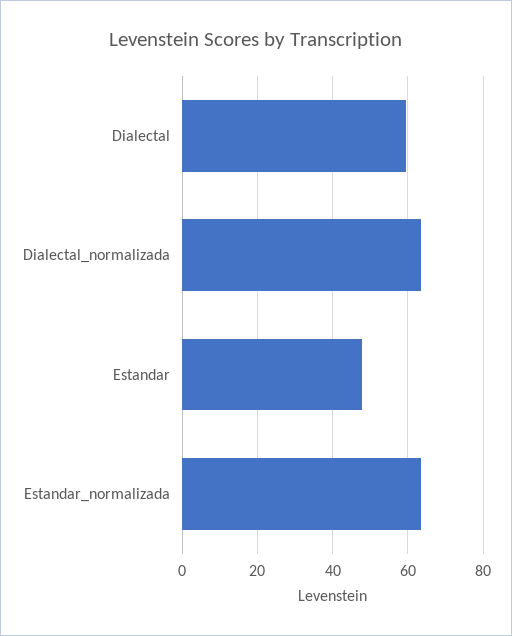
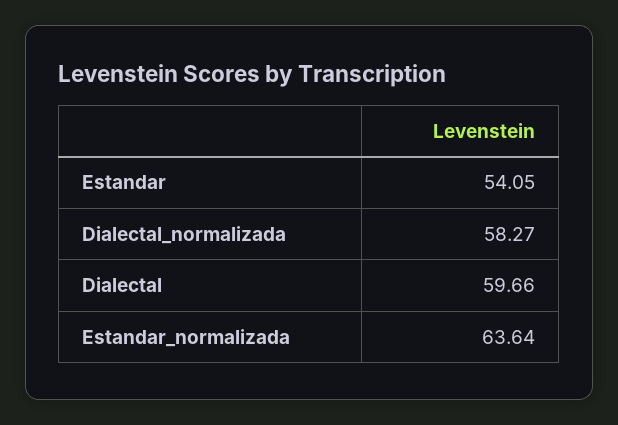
Dialectal_normalizada: 64 -> 58.27
Estandar: 48 -> 54.05

